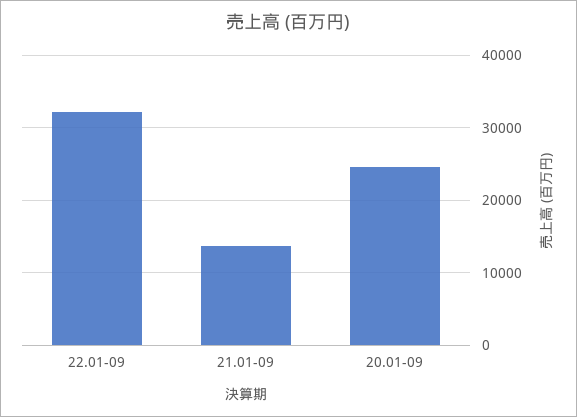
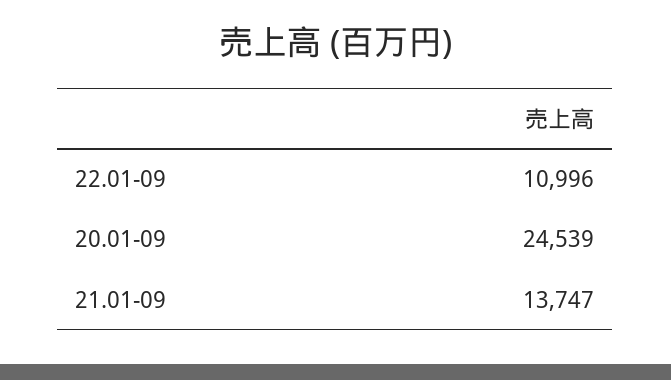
22.01-09: 32000 -> 10996

